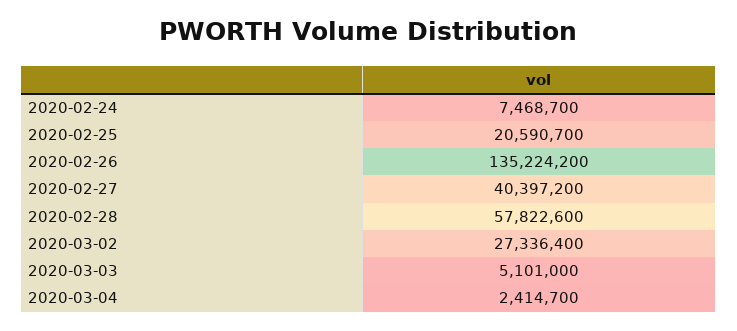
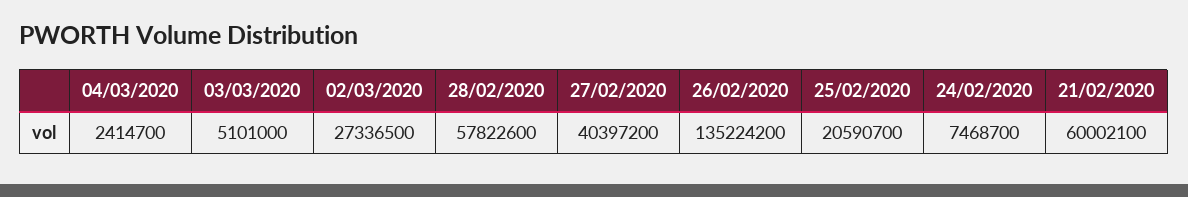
2020-03-02: 27336400 -> 27336500
21/02/2020: none -> 60002100

